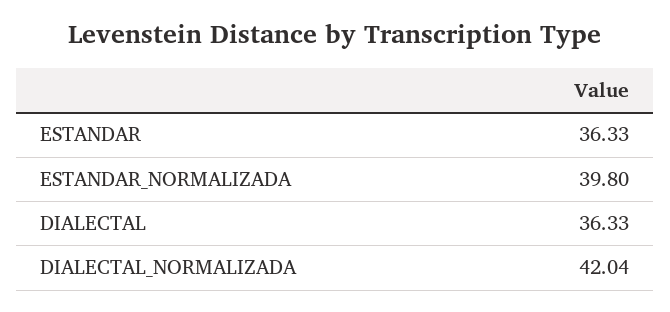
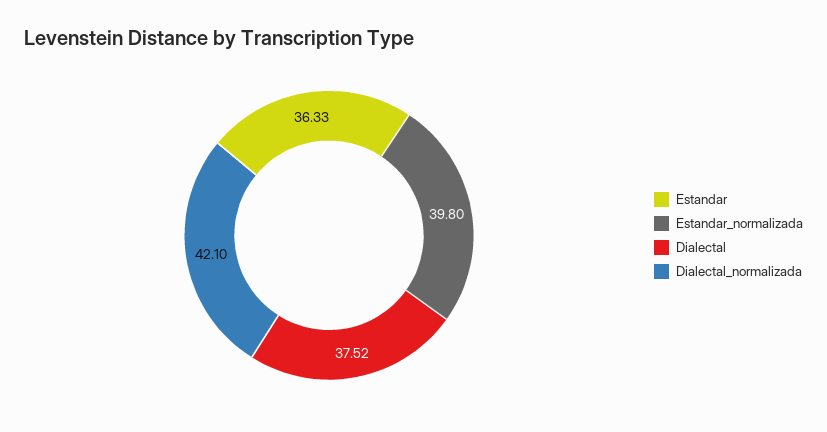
DIALECTAL: 36.33 -> 37.52
DIALECTAL_NORMALIZADA: 42.04 -> 42.1

